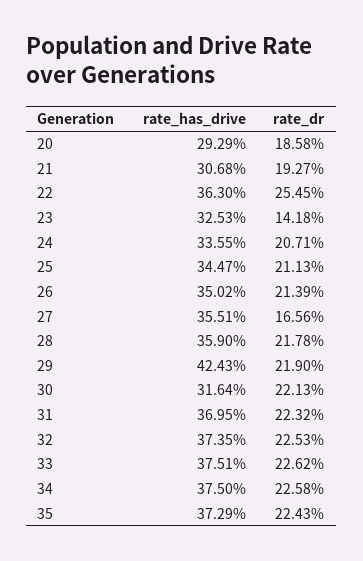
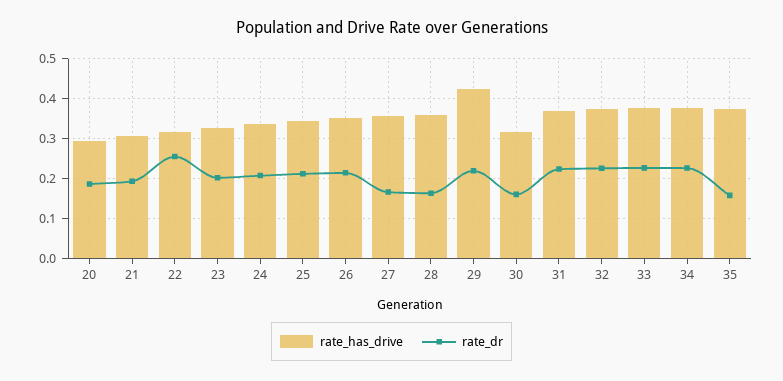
rate_has_drive, 22: 0.363 -> 0.32
rate_dr, 23: 0.1418 -> 0.2
rate_dr, 28: 0.2178 -> 0.16
rate_dr, 30: 0.2213 -> 0.16
rate_dr, 35: 0.2243 -> 0.16

